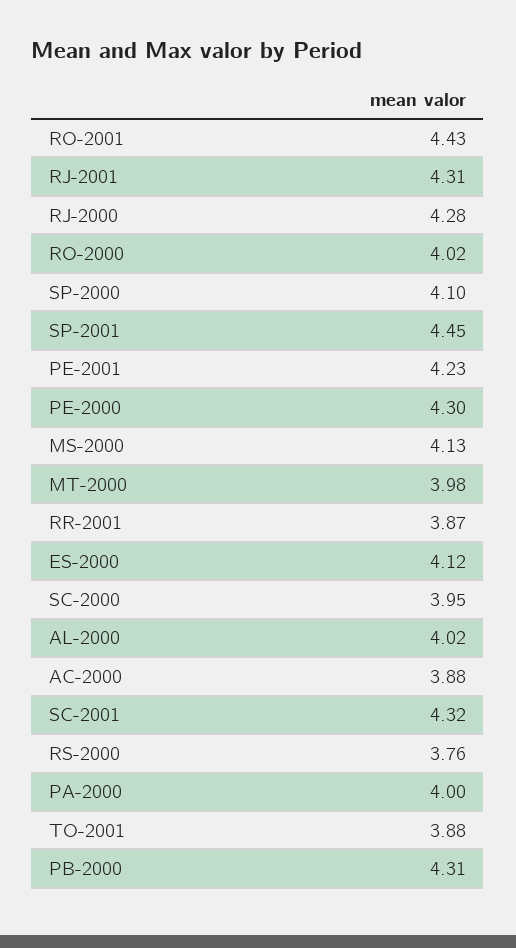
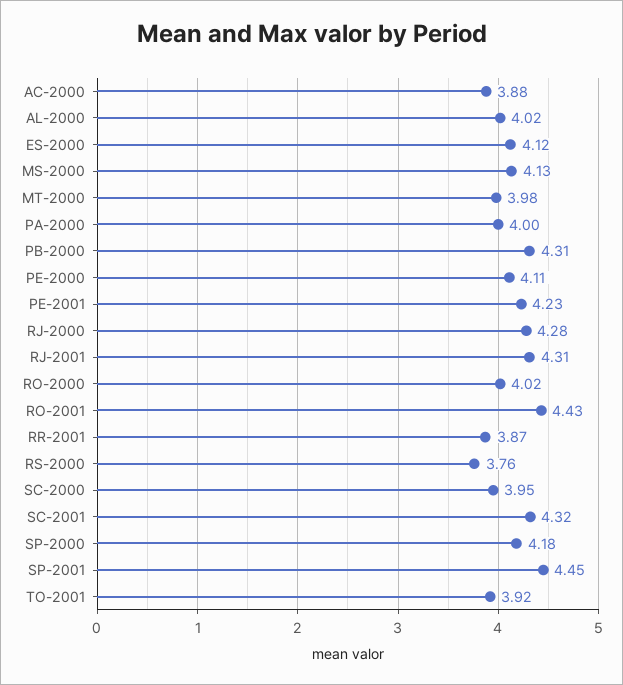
SP-2000: 4.1 -> 4.18
PE-2000: 4.3 -> 4.11
TO-2001: 3.88 -> 3.92

